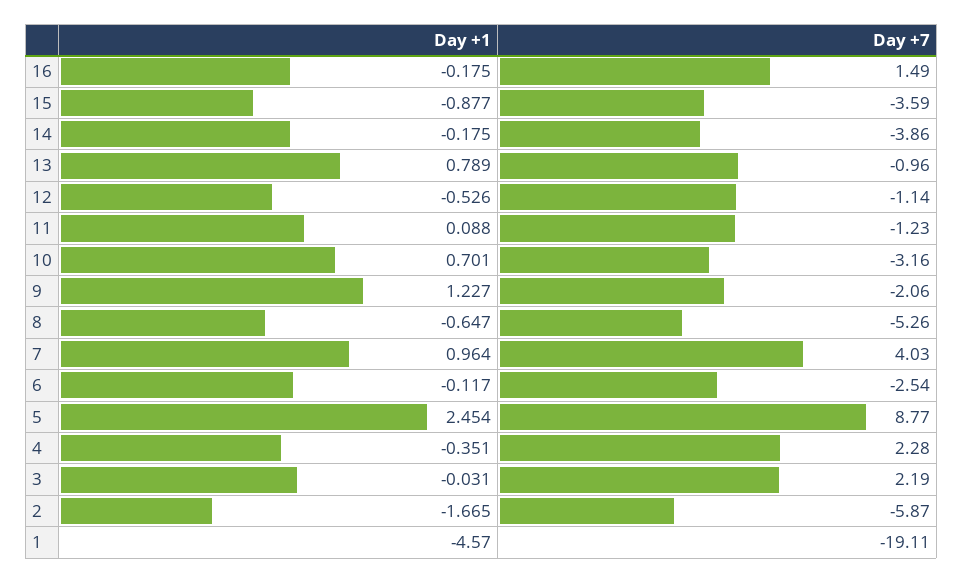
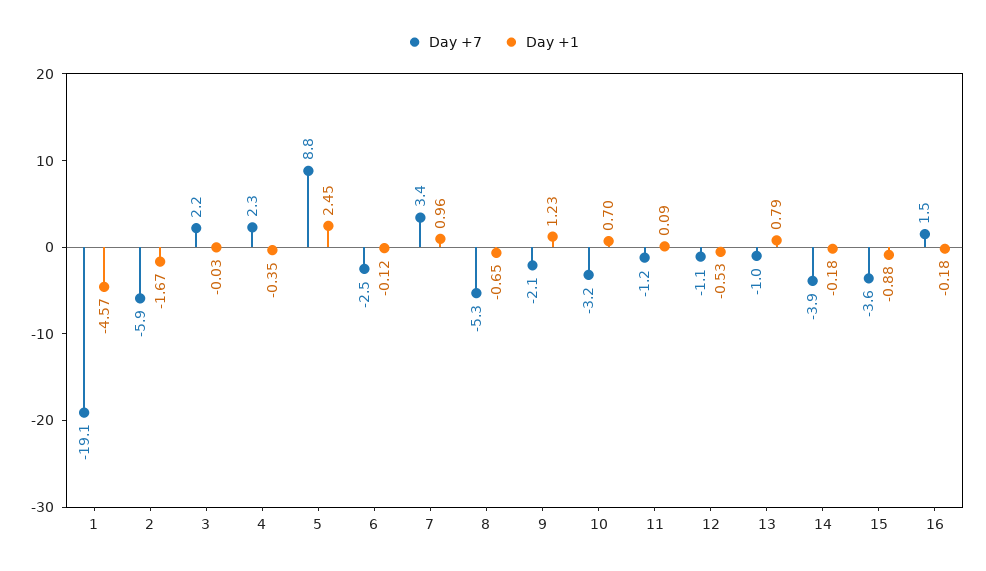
Day +7, 7: 4.03 -> 3.4

